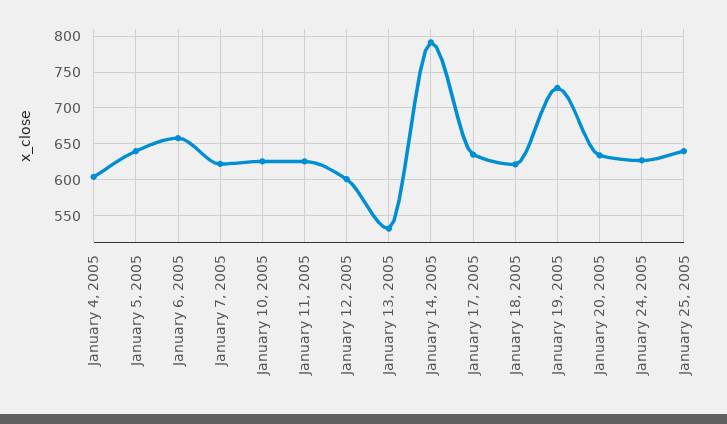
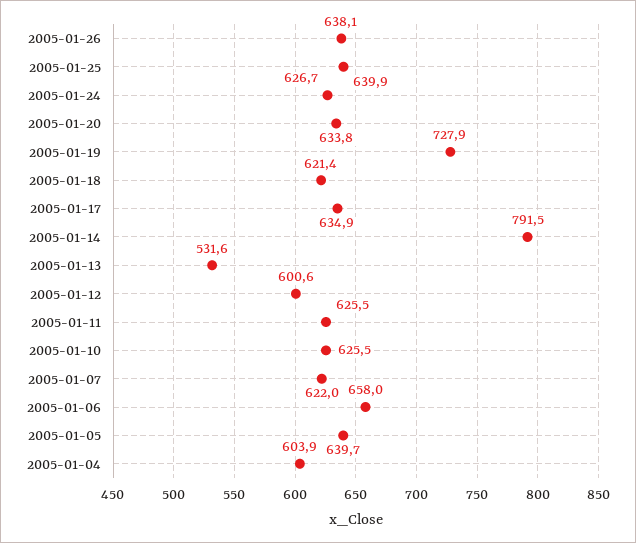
2005-01-26: none -> 638.1

